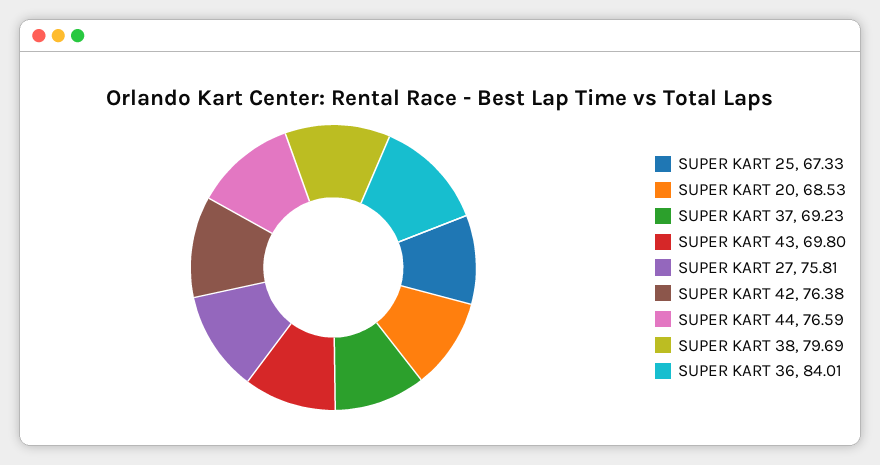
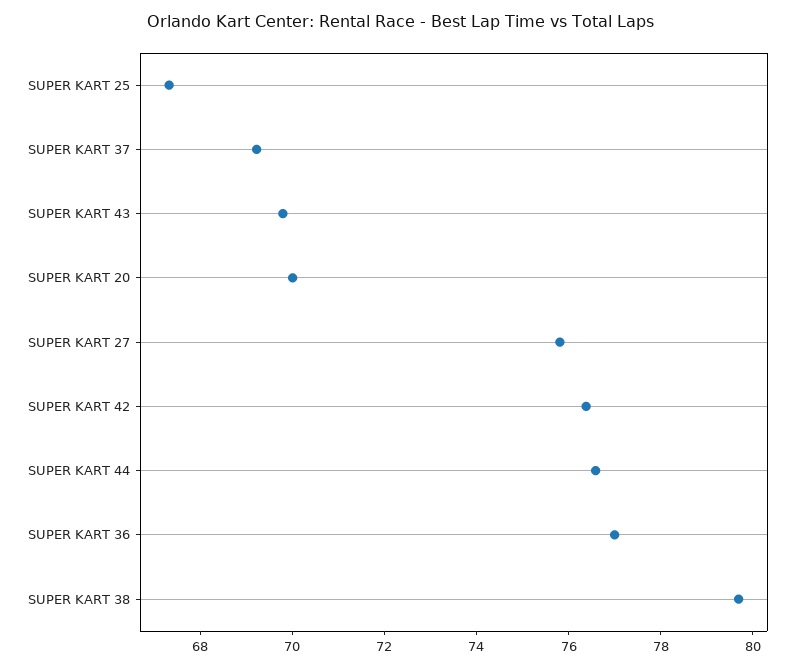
SUPER KART 20: 68.53 -> 70
SUPER KART 36: 84.01 -> 77

